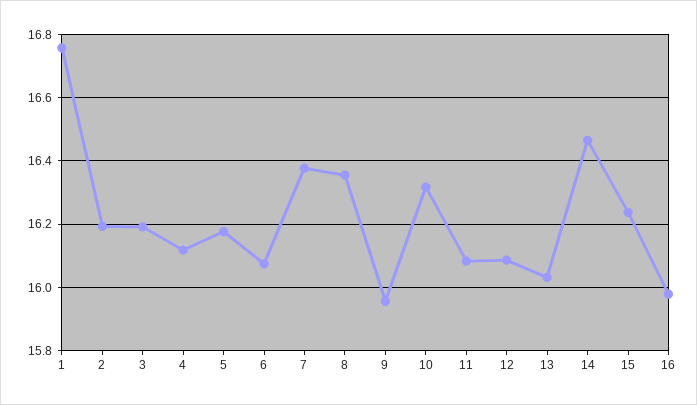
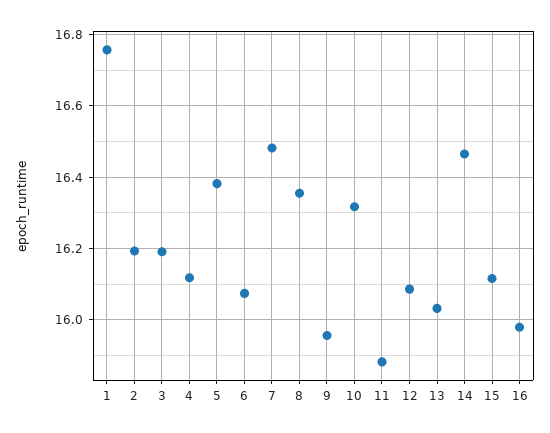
5: 16.18 -> 16.38
7: 16.38 -> 16.48
11: 16.08 -> 15.88
15: 16.24 -> 16.12

